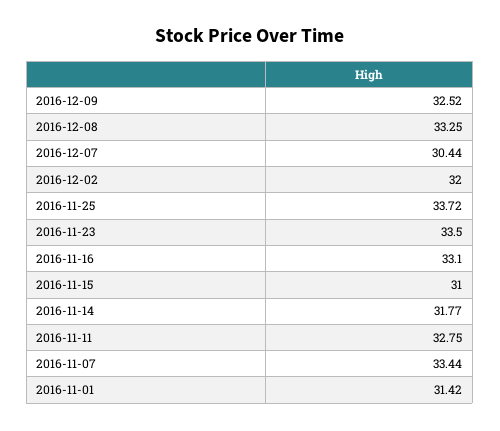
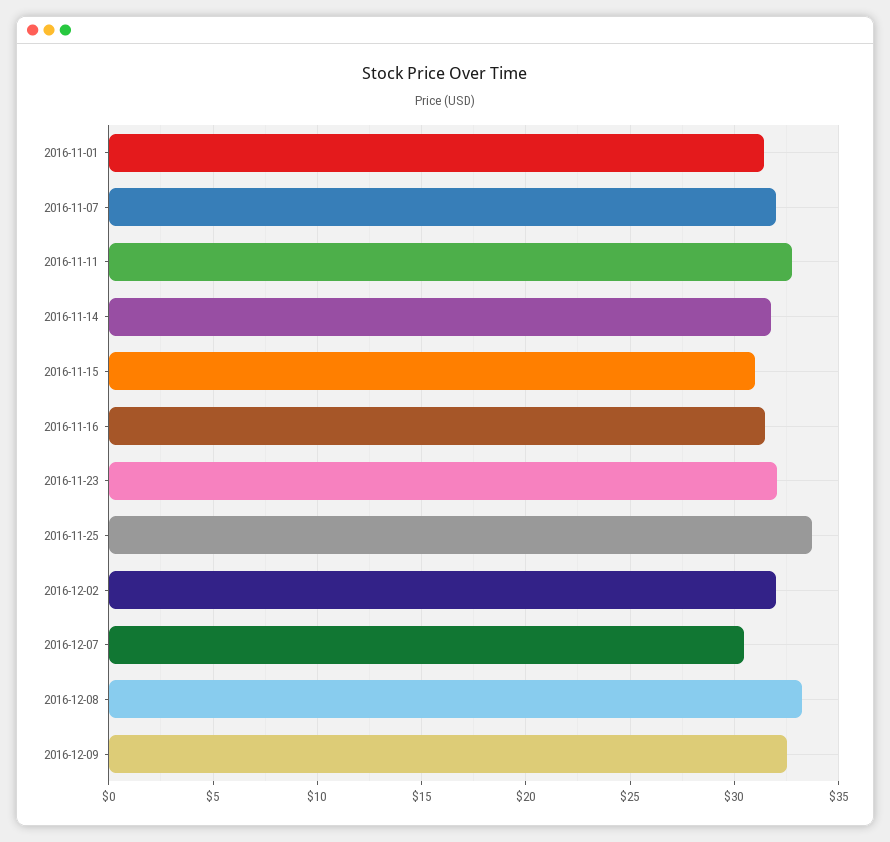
2016-11-23: 33.5 -> 32
2016-11-16: 33.1 -> 31.5
2016-11-07: 33.44 -> 32

